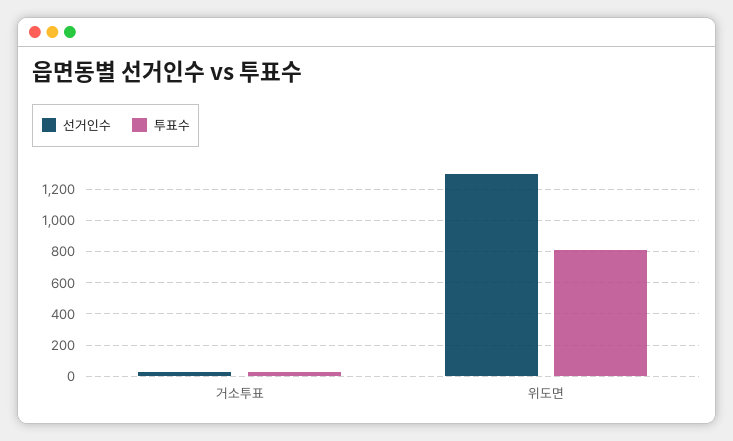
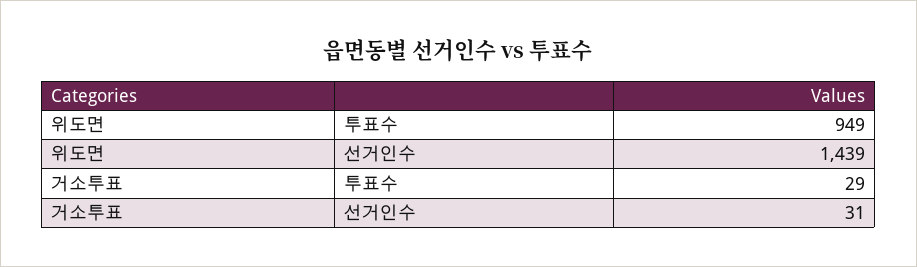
선거인수, 위도면: 1300 -> 1439
투표수, 위도면: 800 -> 949

